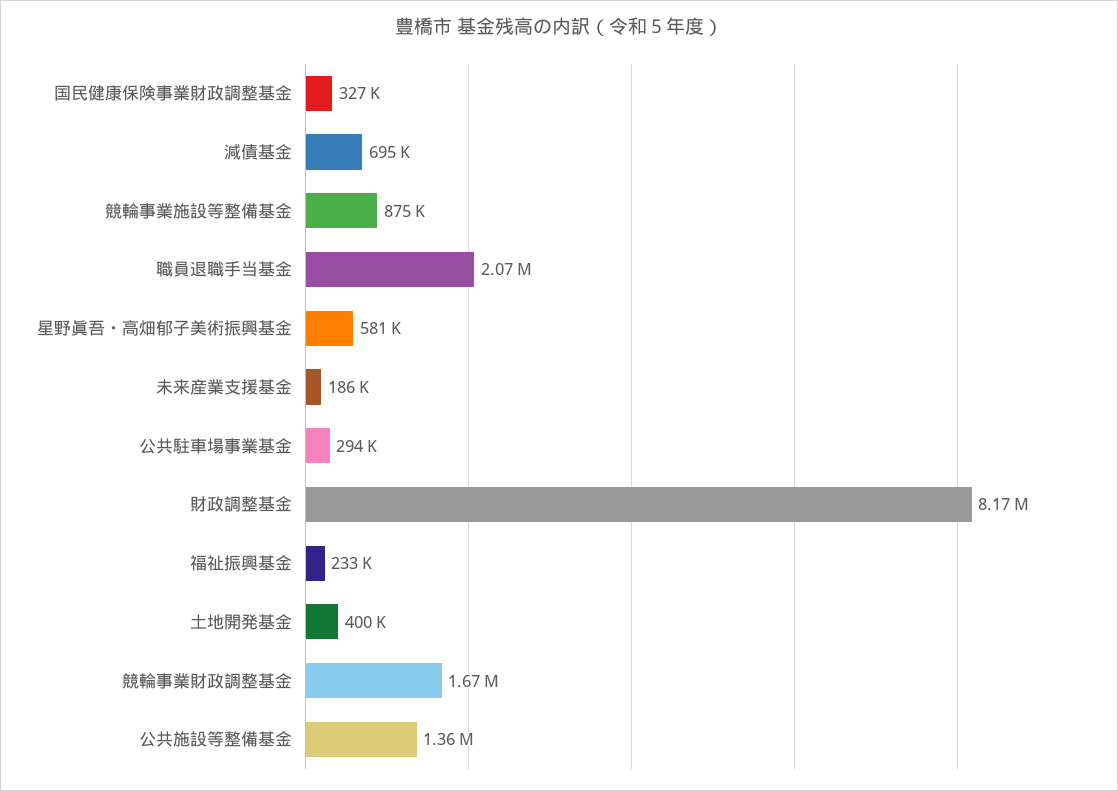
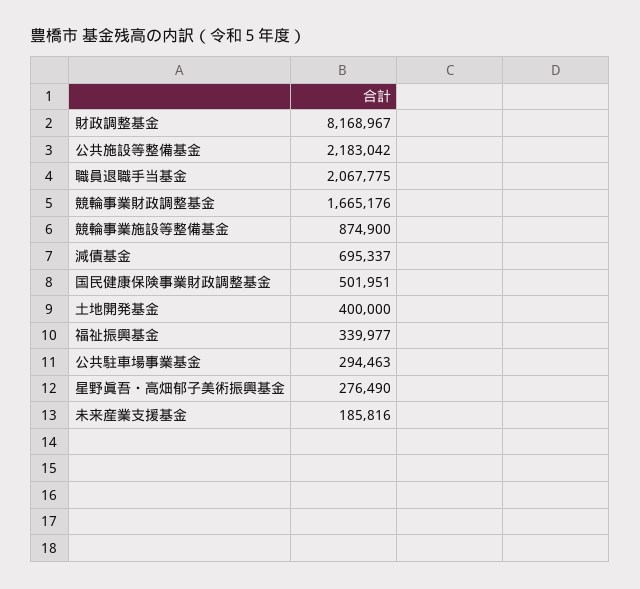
国民健康保険事業財政調整基金: 327000 -> 501951
星野眞吾・高畑郁子美術振興基金: 581000 -> 276490
福祉振興基金: 233000 -> 339977
公共施設等整備基金: 1360000 -> 2183042

